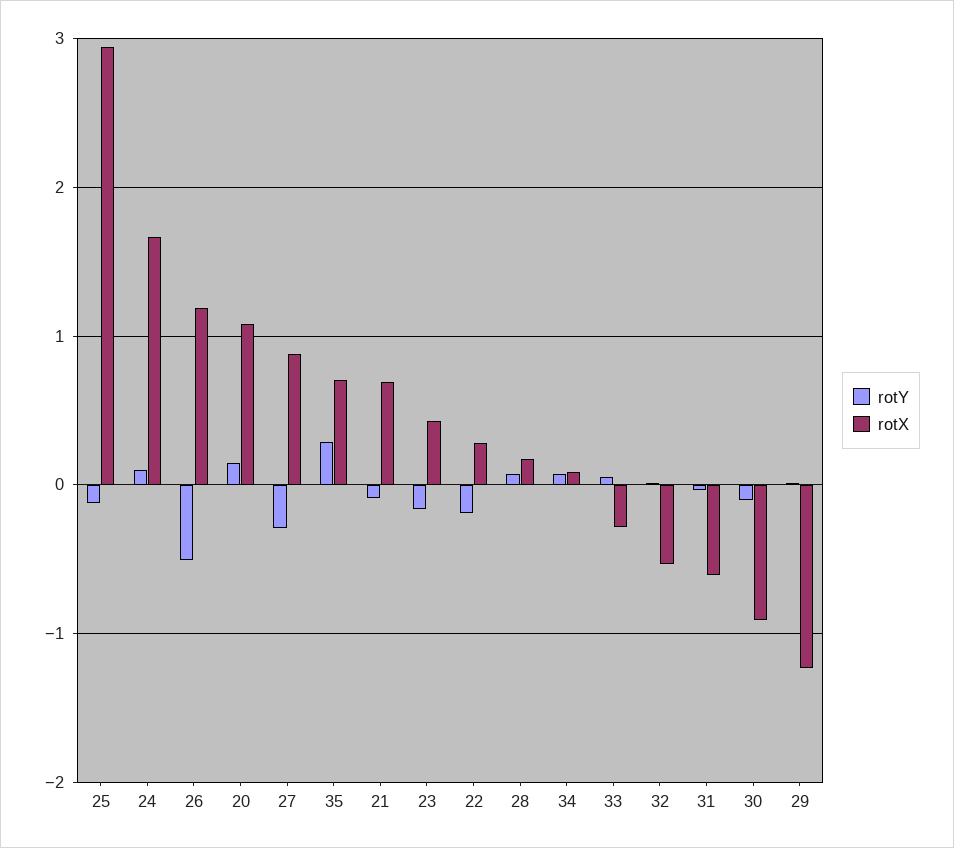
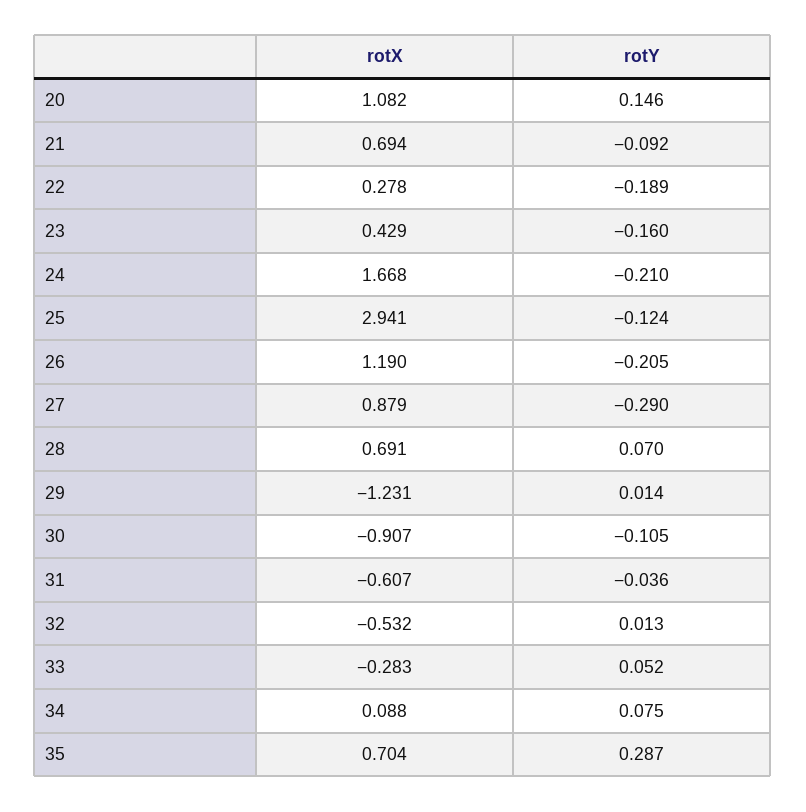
rotY, 24: 0.1 -> -0.21
rotY, 26: -0.5 -> -0.205
rotX, 28: 0.2 -> 0.691

